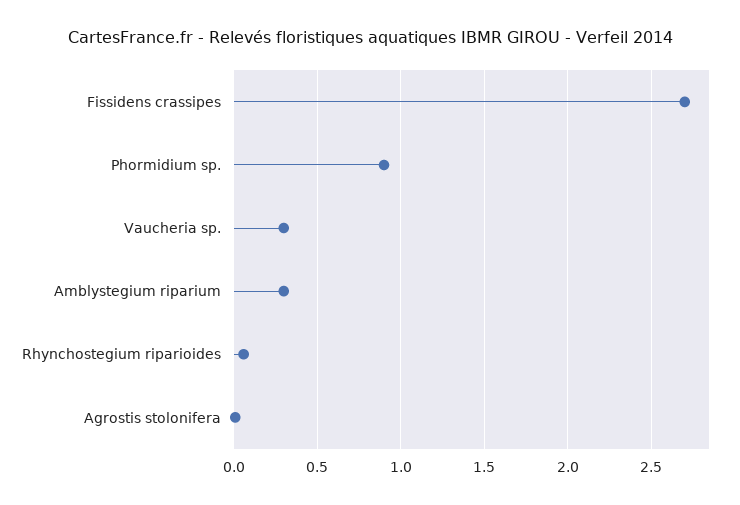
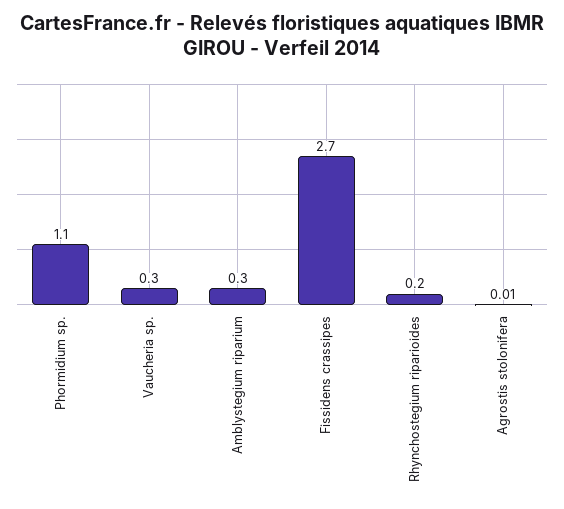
Phormidium sp.: 0.9 -> 1.1
Rhynchostegium riparioides: 0.05 -> 0.2

